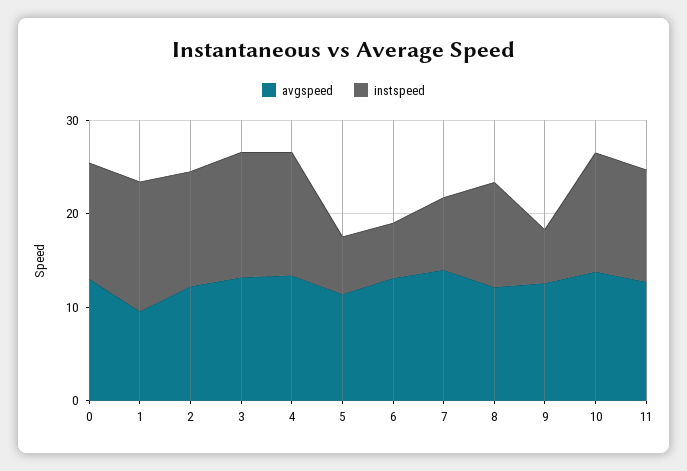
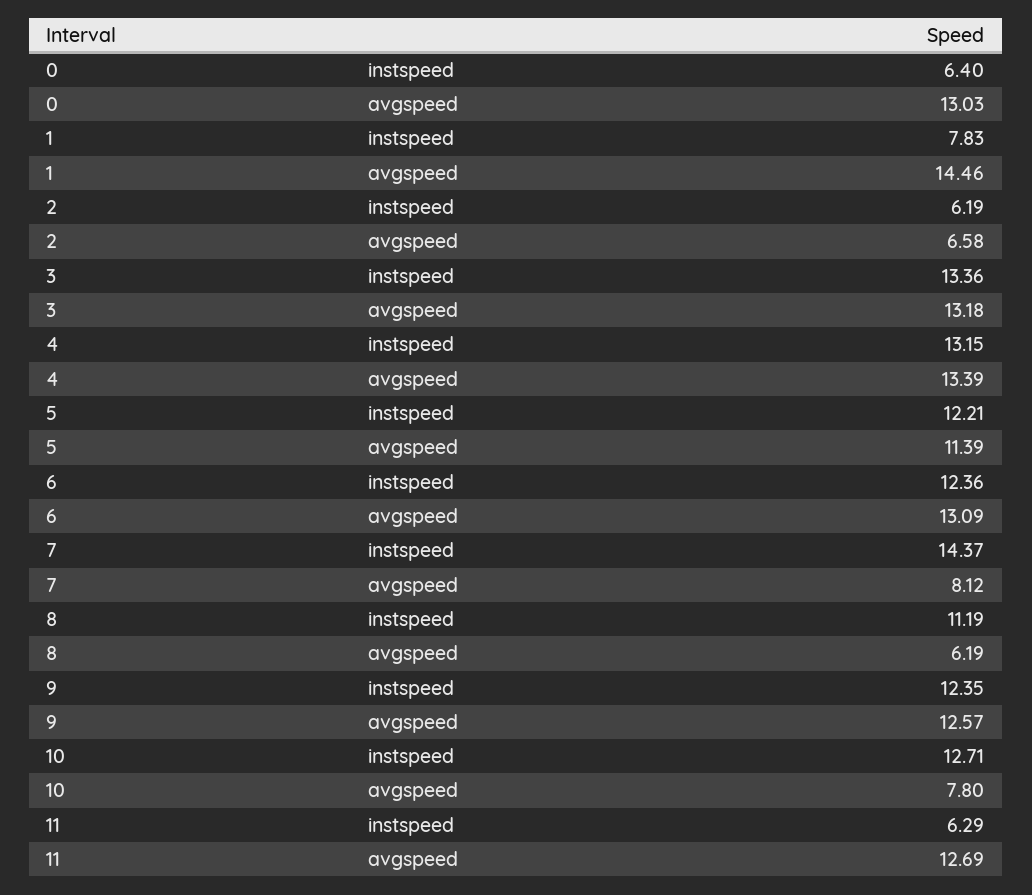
instspeed, 0: 12 -> 6.4
avgspeed, 1: 10 -> 14.46
instspeed, 1: 14 -> 7.83
avgspeed, 2: 12 -> 6.58
instspeed, 2: 12 -> 6.19
instspeed, 5: 6 -> 12.21
instspeed, 6: 6 -> 12.36
avgspeed, 7: 14 -> 8.12
instspeed, 7: 8 -> 14.37
avgspeed, 8: 12 -> 6.19
instspeed, 9: 6 -> 12.35
avgspeed, 10: 14 -> 7.8
instspeed, 11: 12 -> 6.29

